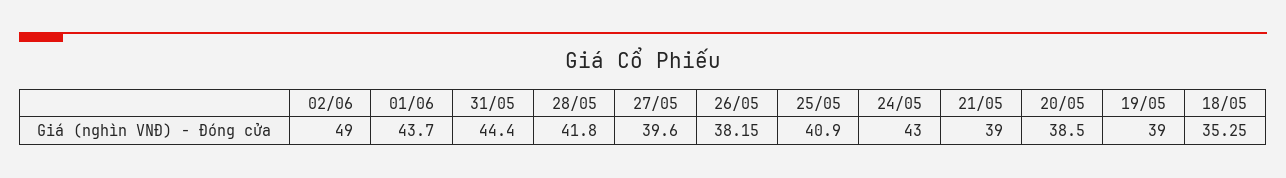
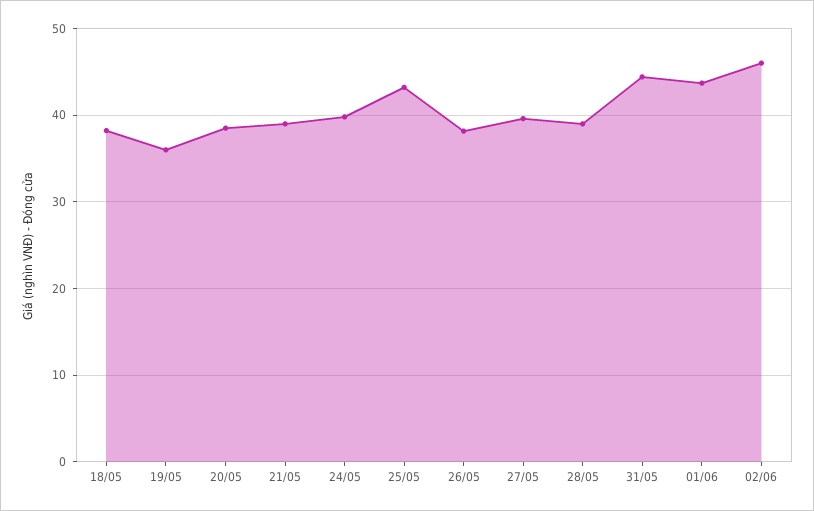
02/06: 49 -> 46
28/05: 41.8 -> 39
25/05: 40.9 -> 43
24/05: 43 -> 40
19/05: 39 -> 36
18/05: 35.25 -> 38

